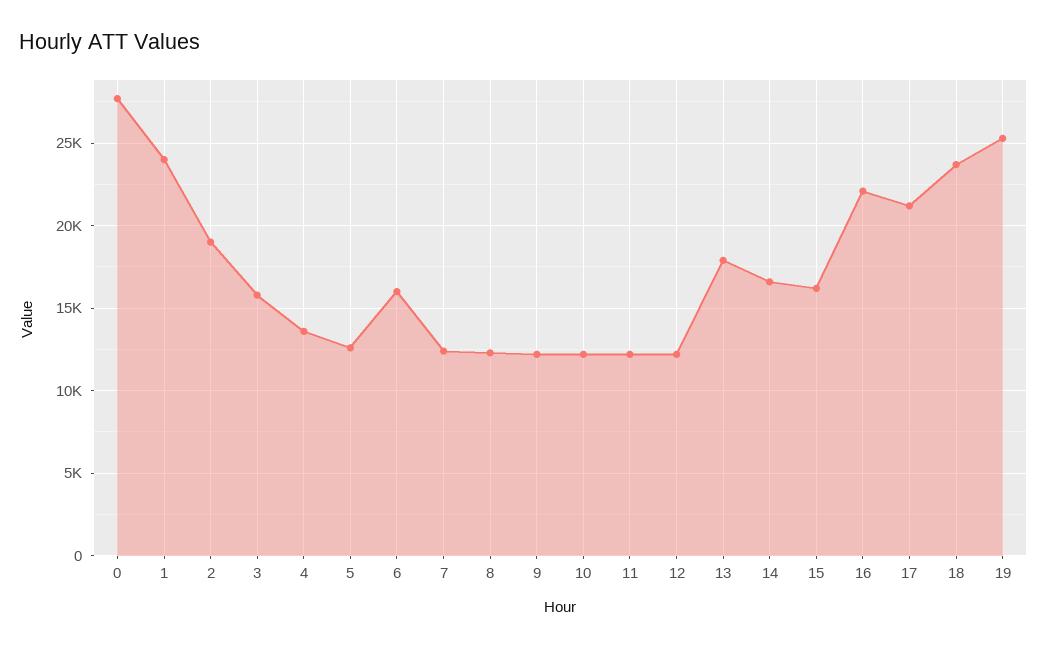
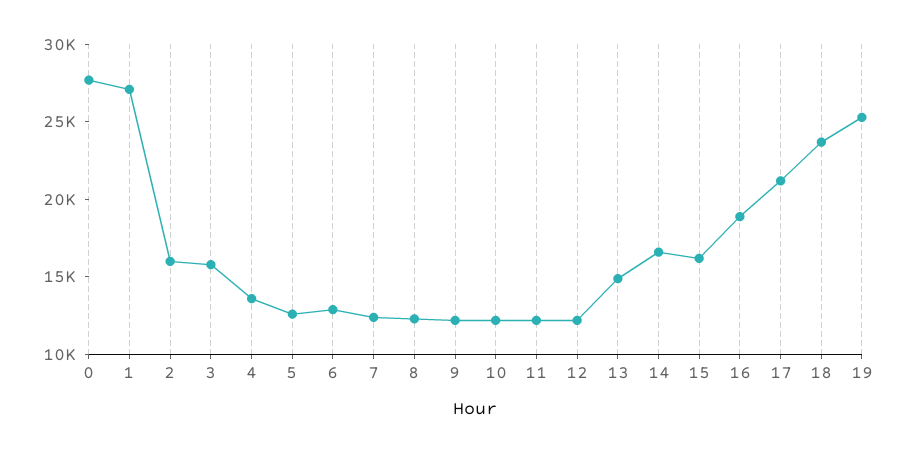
1: 24000 -> 27000
2: 19000 -> 16000
6: 16000 -> 13000
13: 18000 -> 15000
16: 22000 -> 19000

